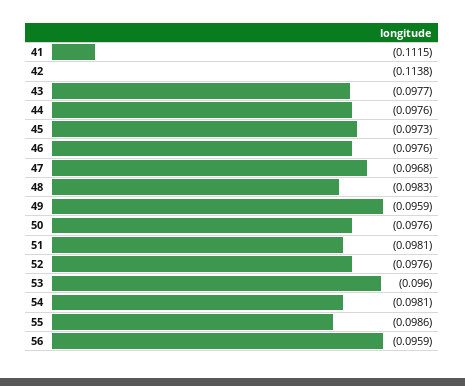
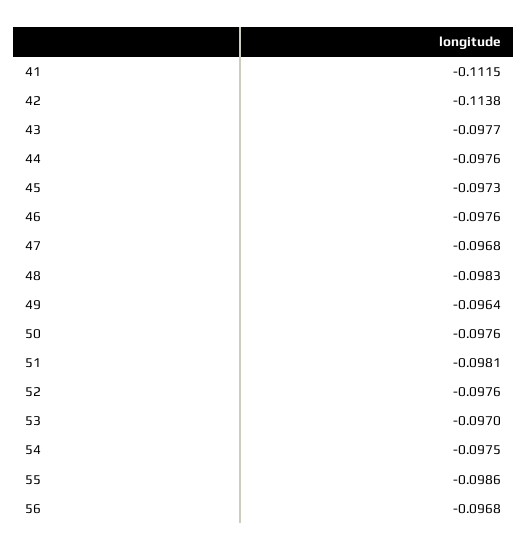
49: -0.0959 -> -0.0964
53: -0.096 -> -0.097
54: -0.0981 -> -0.0975
56: -0.0959 -> -0.0968

